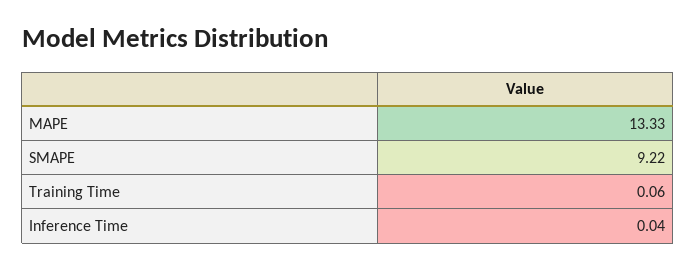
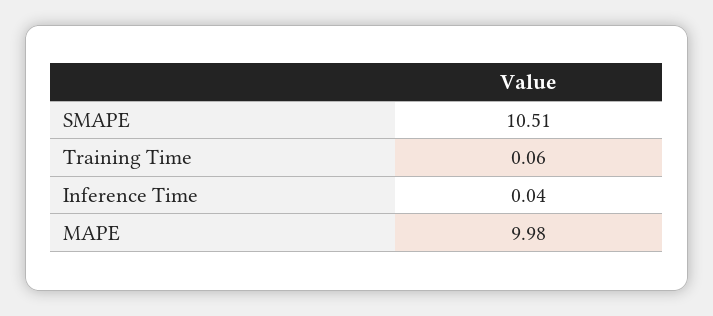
MAPE: 13.33 -> 9.98
SMAPE: 9.22 -> 10.51

